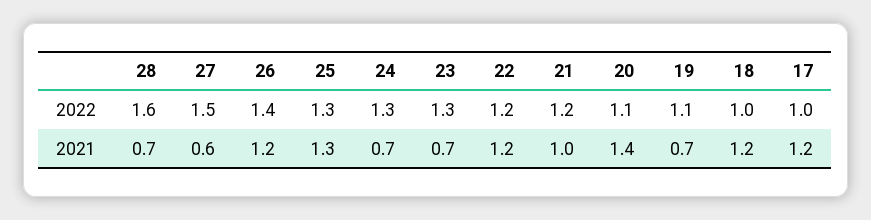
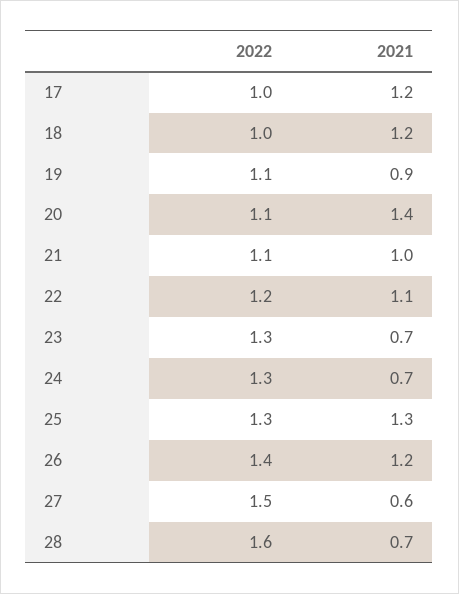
21, 2022: 1.2 -> 1.1
22, 2021: 1.2 -> 1.1
19, 2021: 0.7 -> 0.9

